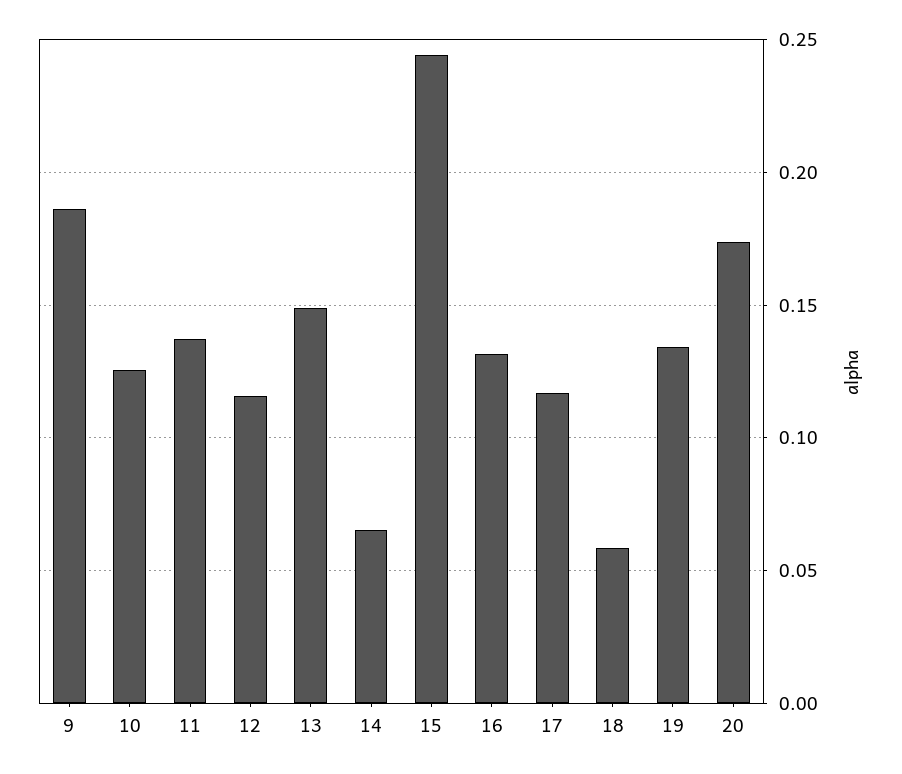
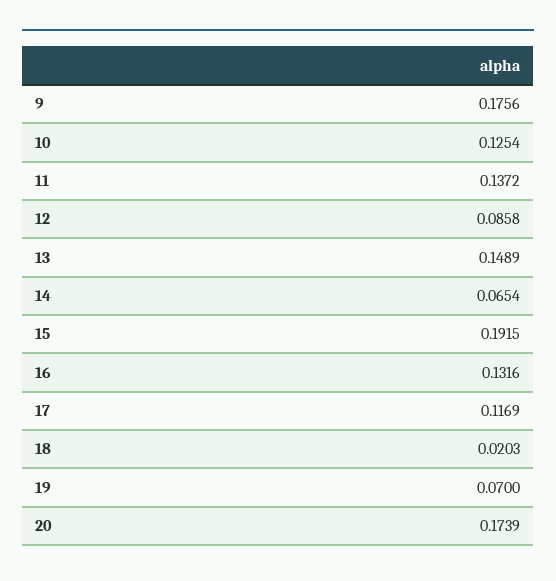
9: 0.185 -> 0.1756
12: 0.115 -> 0.0858
15: 0.245 -> 0.1915
18: 0.06 -> 0.0203
19: 0.135 -> 0.07

